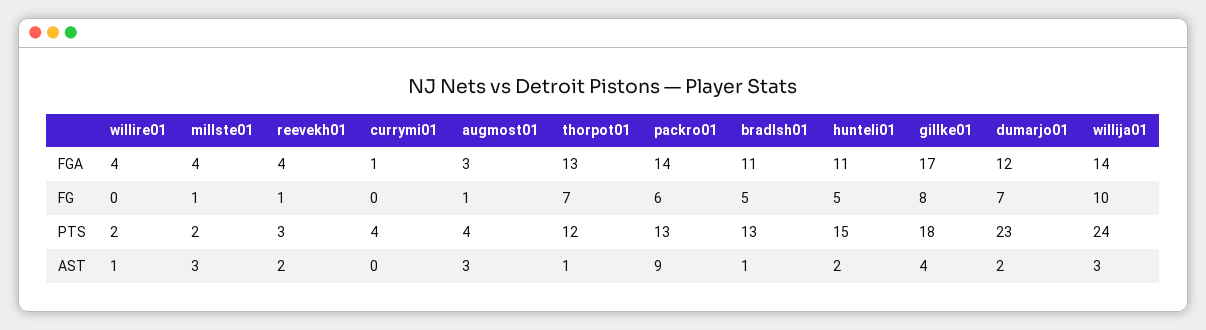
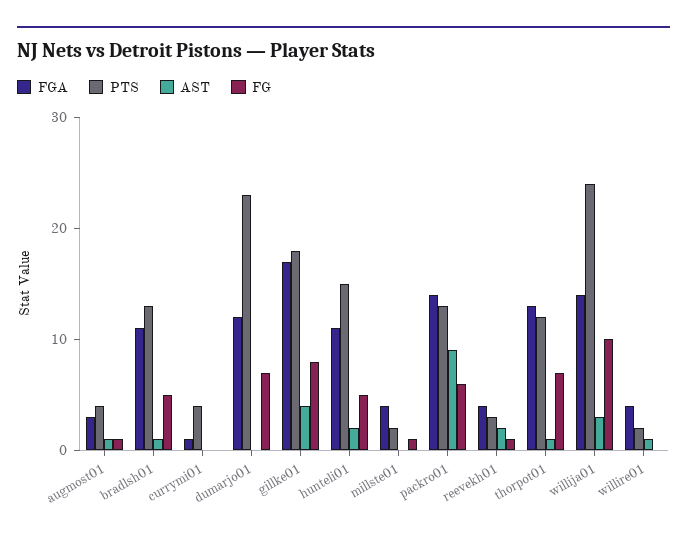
AST, millste01: 3 -> 0
AST, augmost01: 3 -> 1
AST, dumarjo01: 2 -> 0

